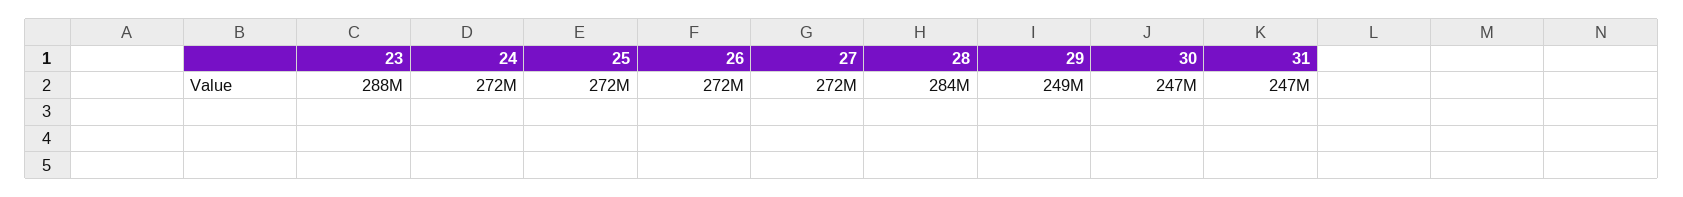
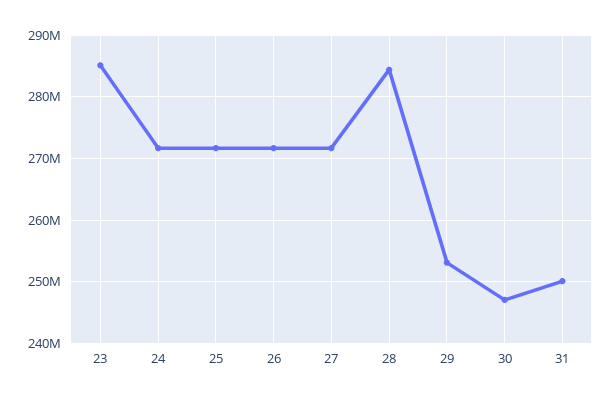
23: 288000000 -> 285000000
29: 249000000 -> 253000000
31: 247000000 -> 250000000

